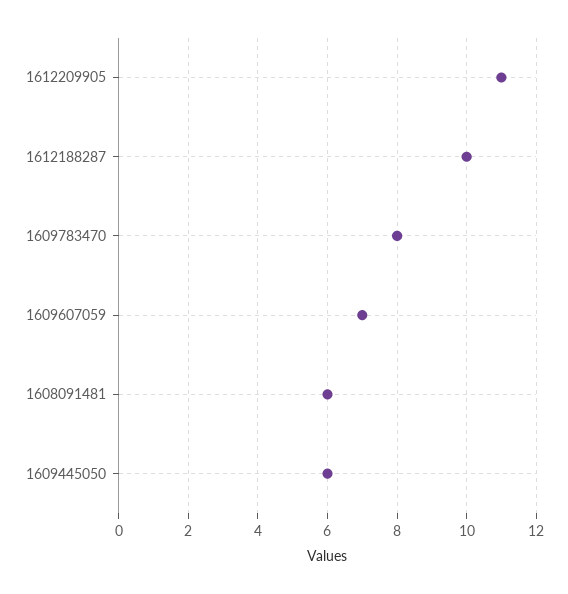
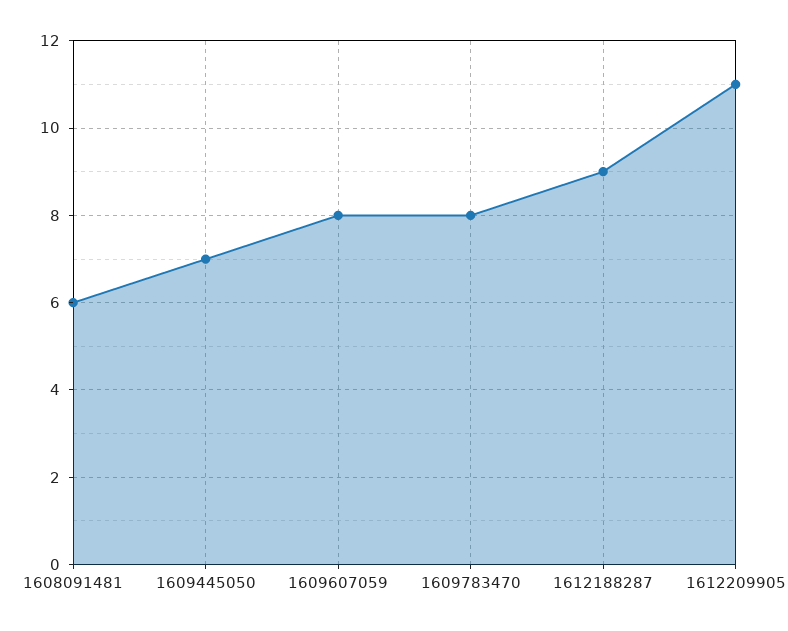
1612188287: 10 -> 9
1609607059: 7 -> 8
1609445050: 6 -> 7

